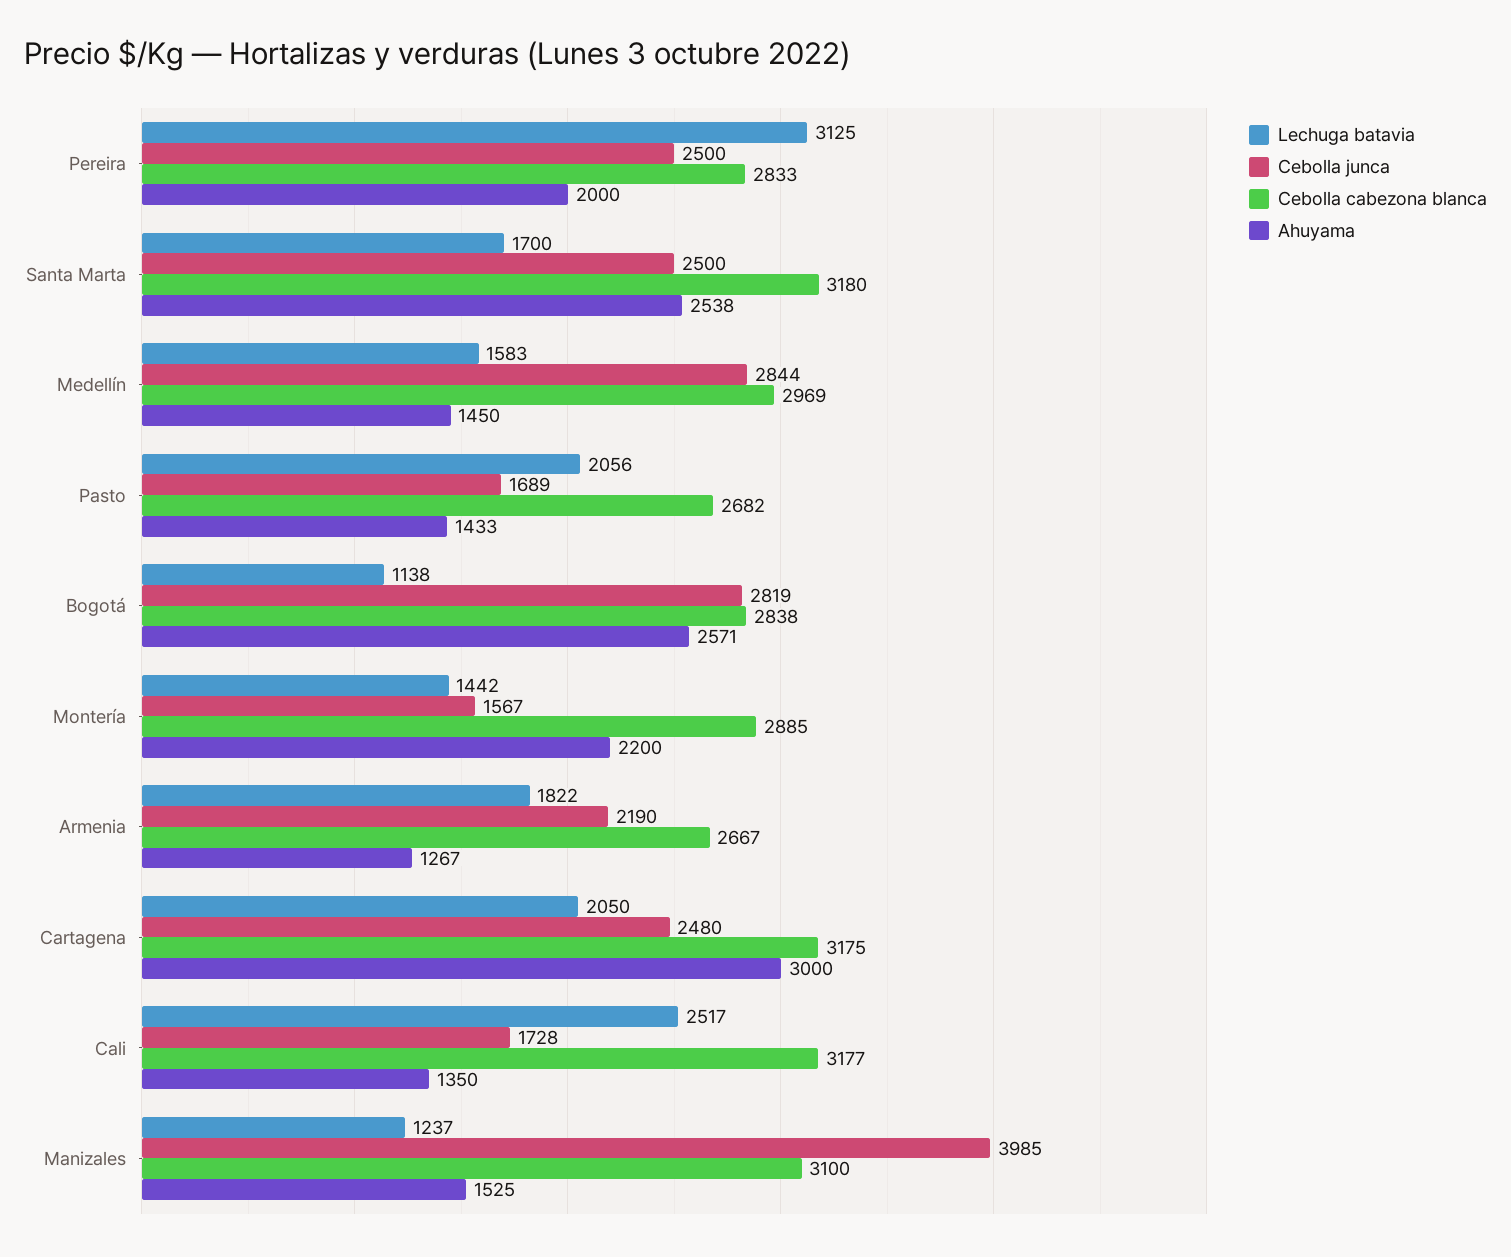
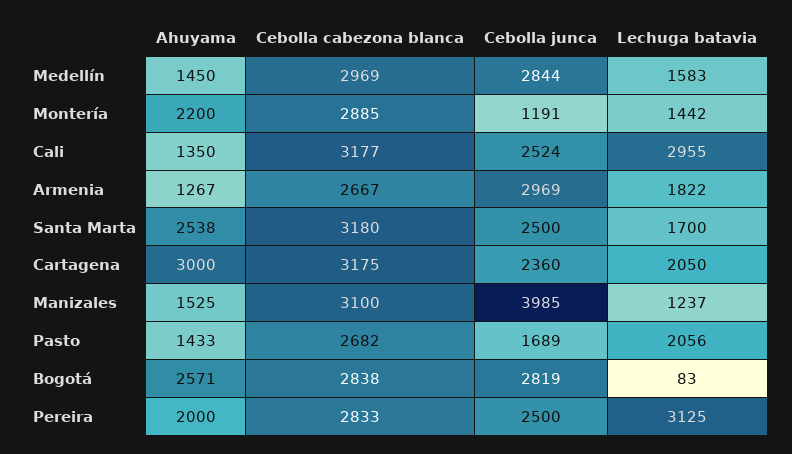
Lechuga batavia, Bogotá: 1138 -> 83
Cebolla junca, Montería: 1567 -> 1191
Cebolla junca, Armenia: 2190 -> 2969
Cebolla junca, Cartagena: 2480 -> 2360
Lechuga batavia, Cali: 2517 -> 2955
Cebolla junca, Cali: 1728 -> 2524

